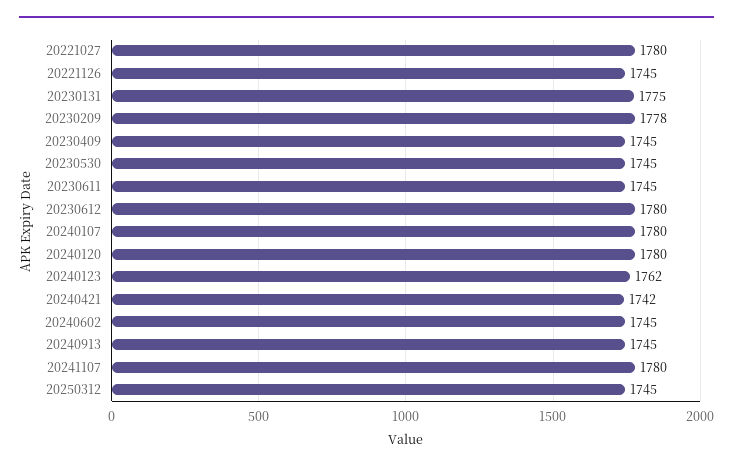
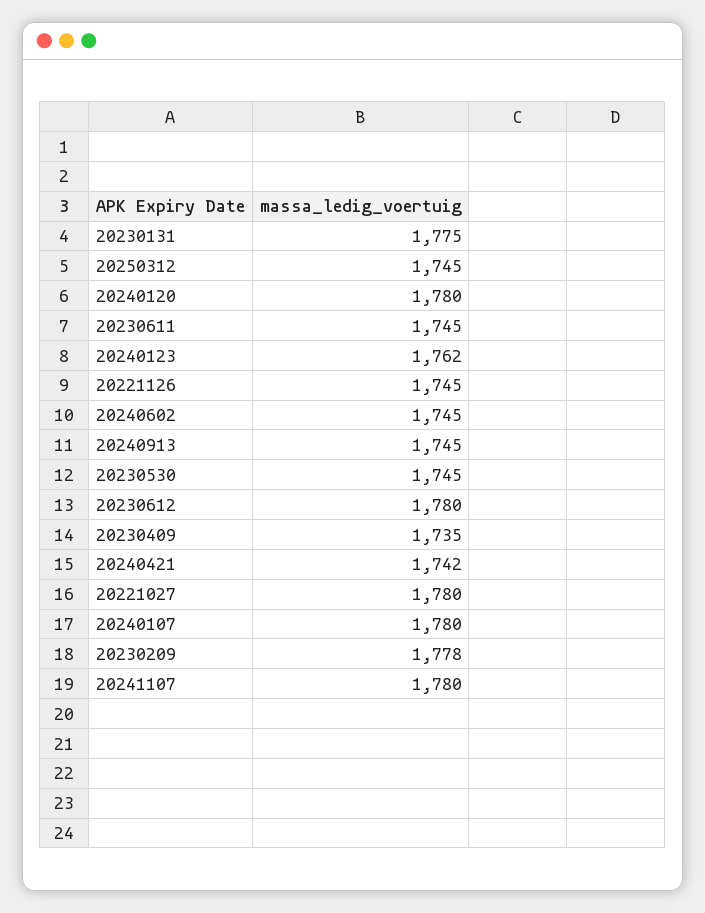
20230409: 1745 -> 1735

